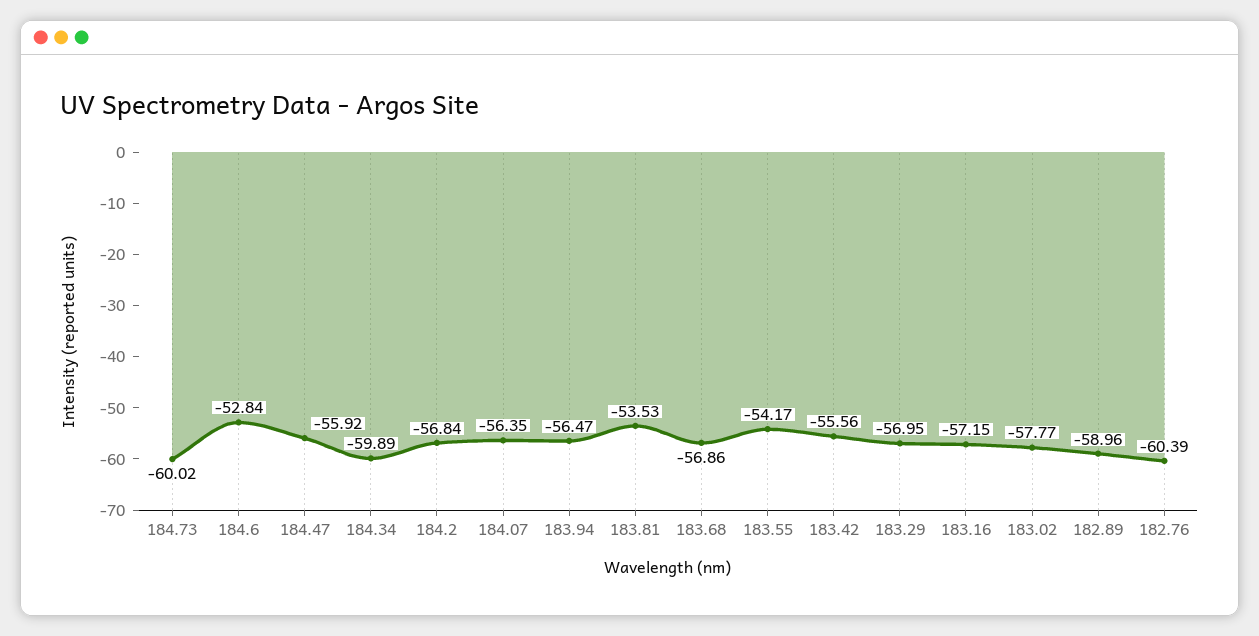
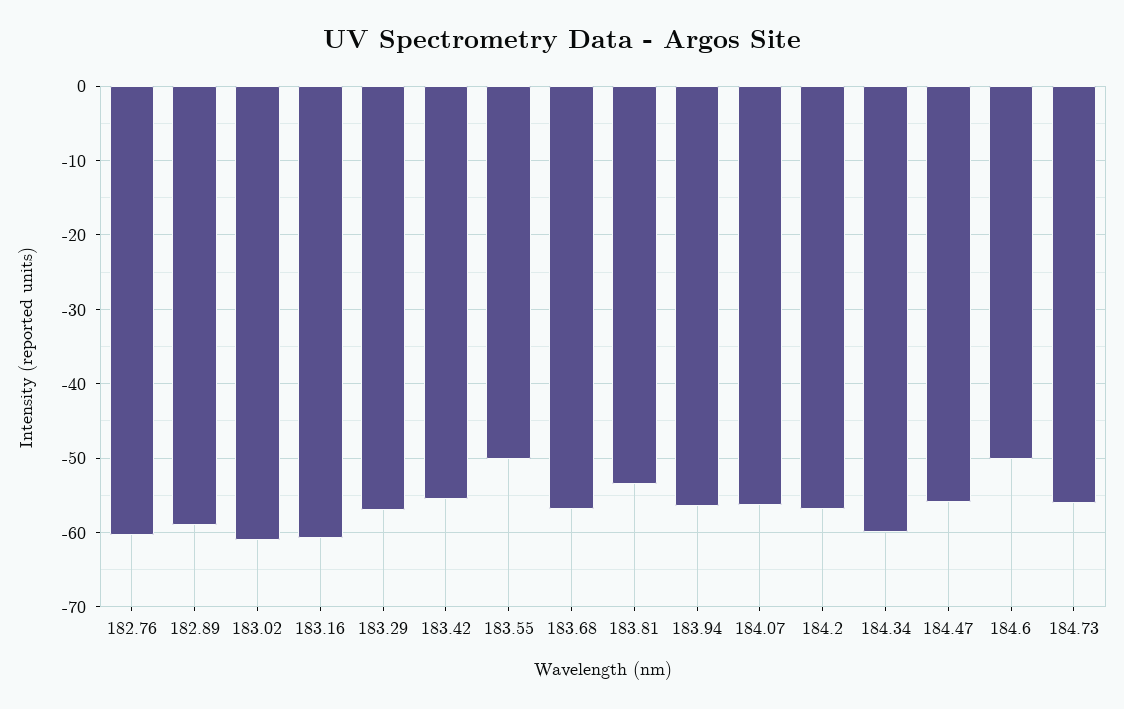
184.73: -60.02 -> -56
184.6: -52.84 -> -50
183.55: -54.17 -> -50
183.16: -57.15 -> -61
183.02: -57.77 -> -61

